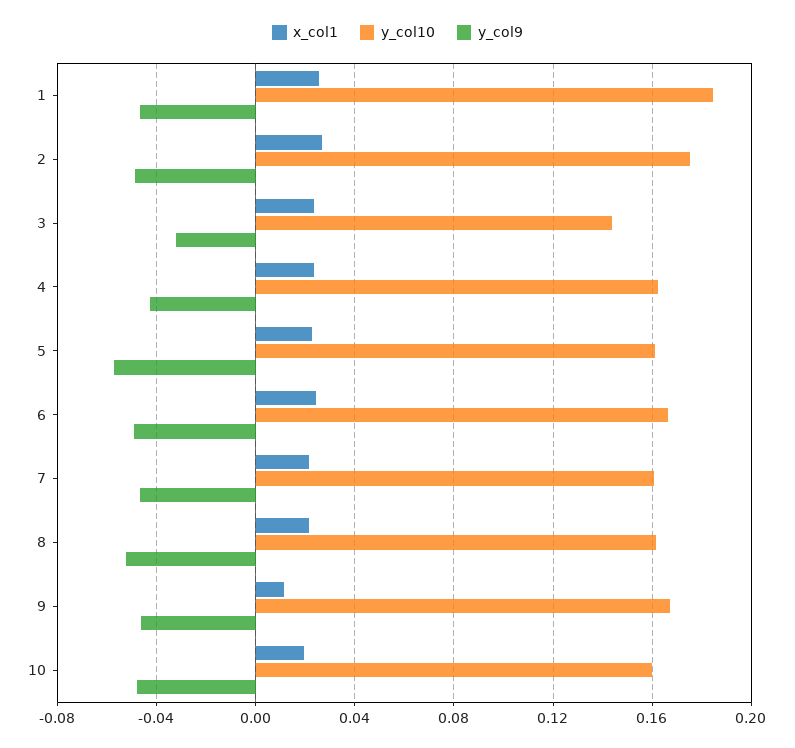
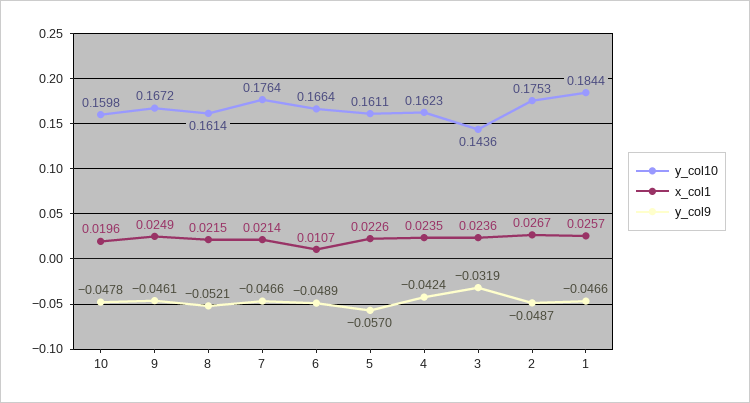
x_col1, 6: 0.025 -> 0.0107
y_col10, 7: 0.16 -> 0.1764
x_col1, 9: 0.01 -> 0.0249

